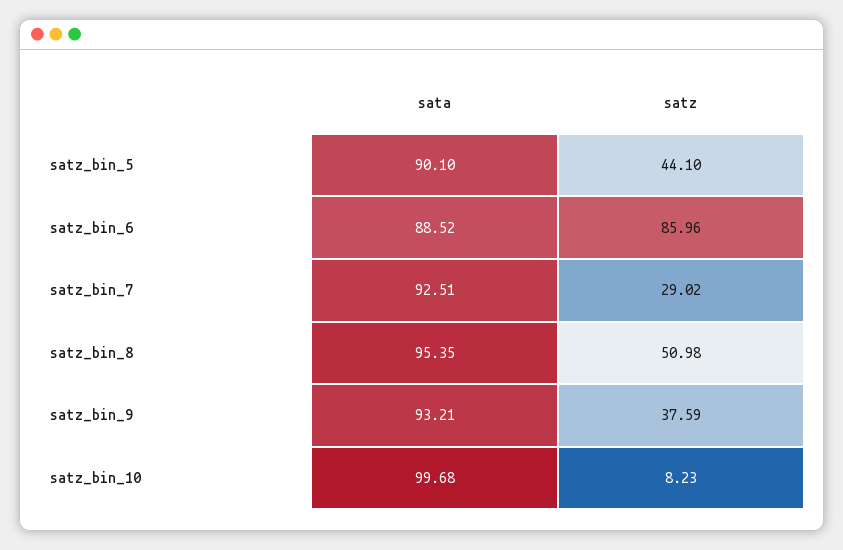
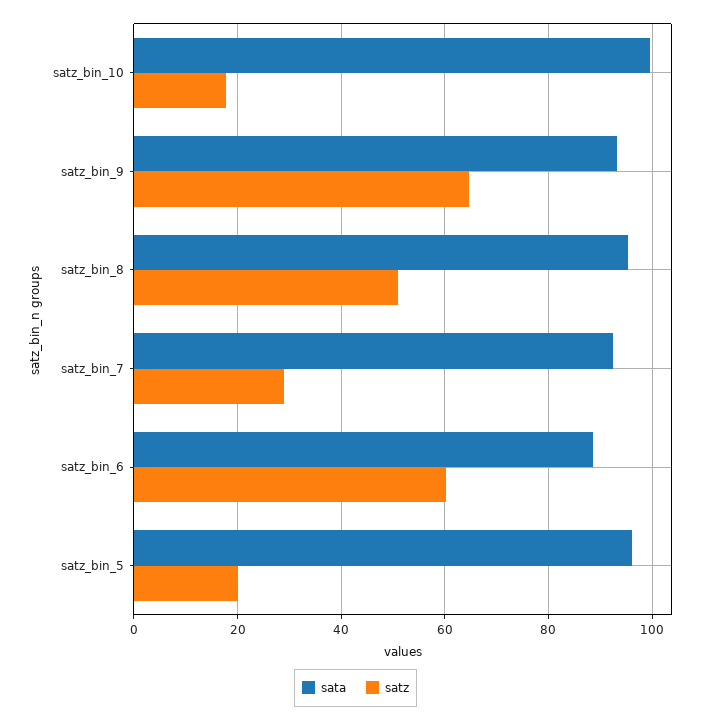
sata, satz_bin_5: 90.1 -> 96
satz, satz_bin_5: 44.1 -> 20
satz, satz_bin_6: 85.96 -> 60
satz, satz_bin_9: 37.59 -> 64
satz, satz_bin_10: 8.23 -> 18

